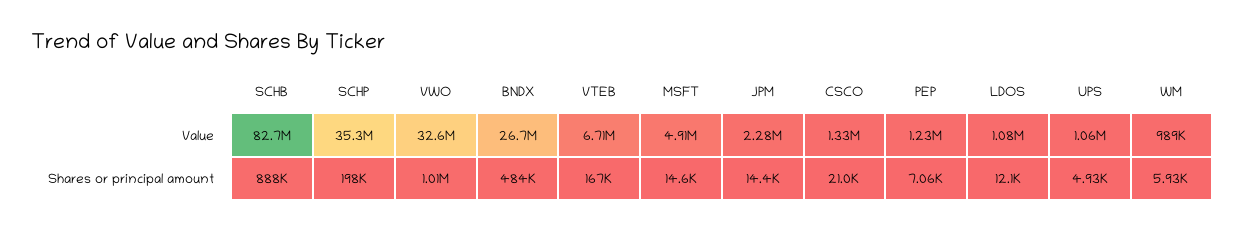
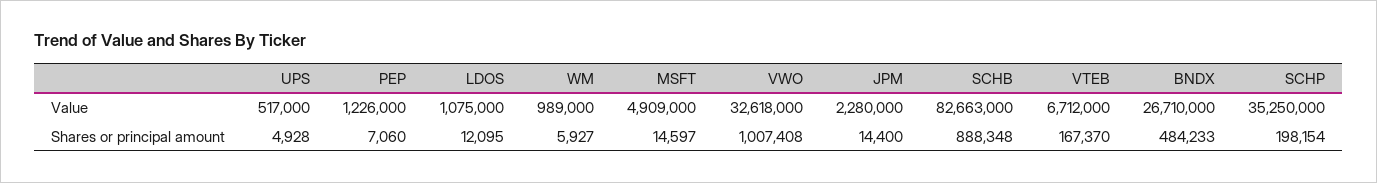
CSCO, Value: 1330000 -> none
UPS, Value: 1060000 -> 517000
CSCO, Shares or principal amount: 21000 -> none

